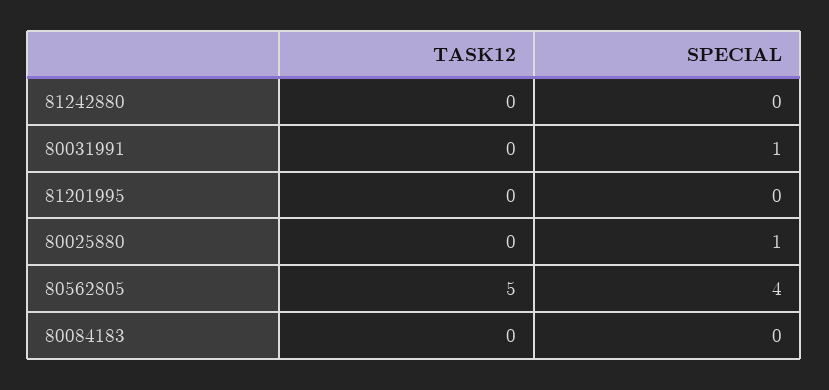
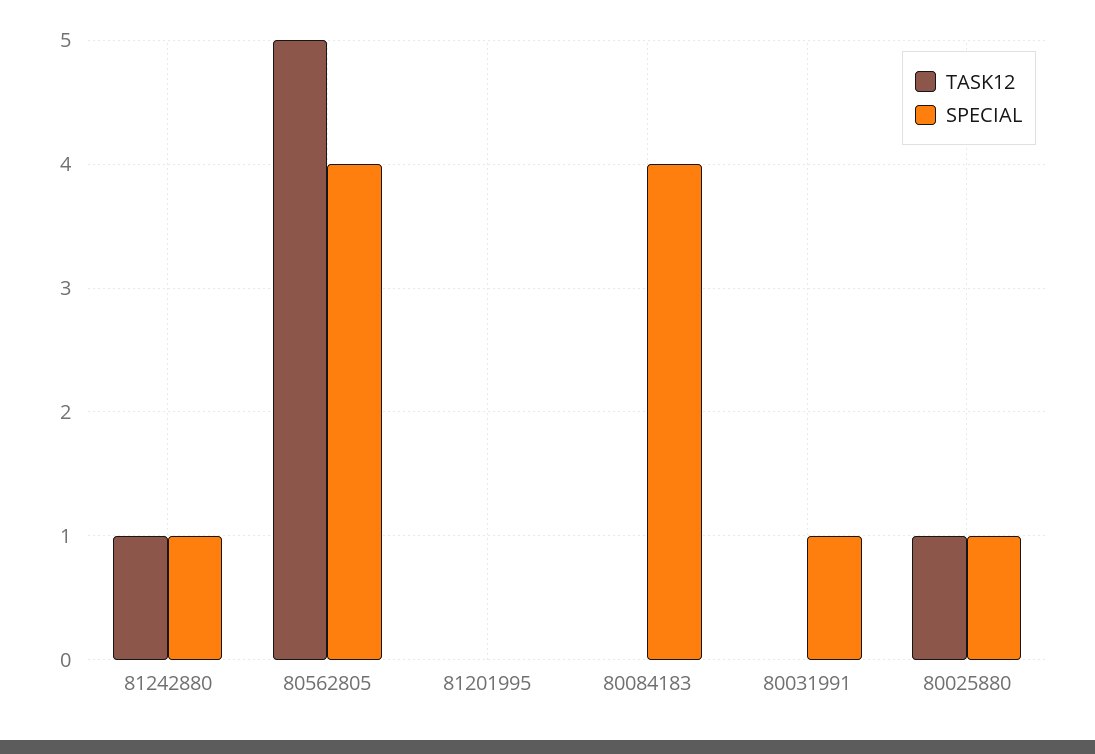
TASK12, 81242880: 0 -> 1
SPECIAL, 81242880: 0 -> 1
TASK12, 80025880: 0 -> 1
SPECIAL, 80084183: 0 -> 4

